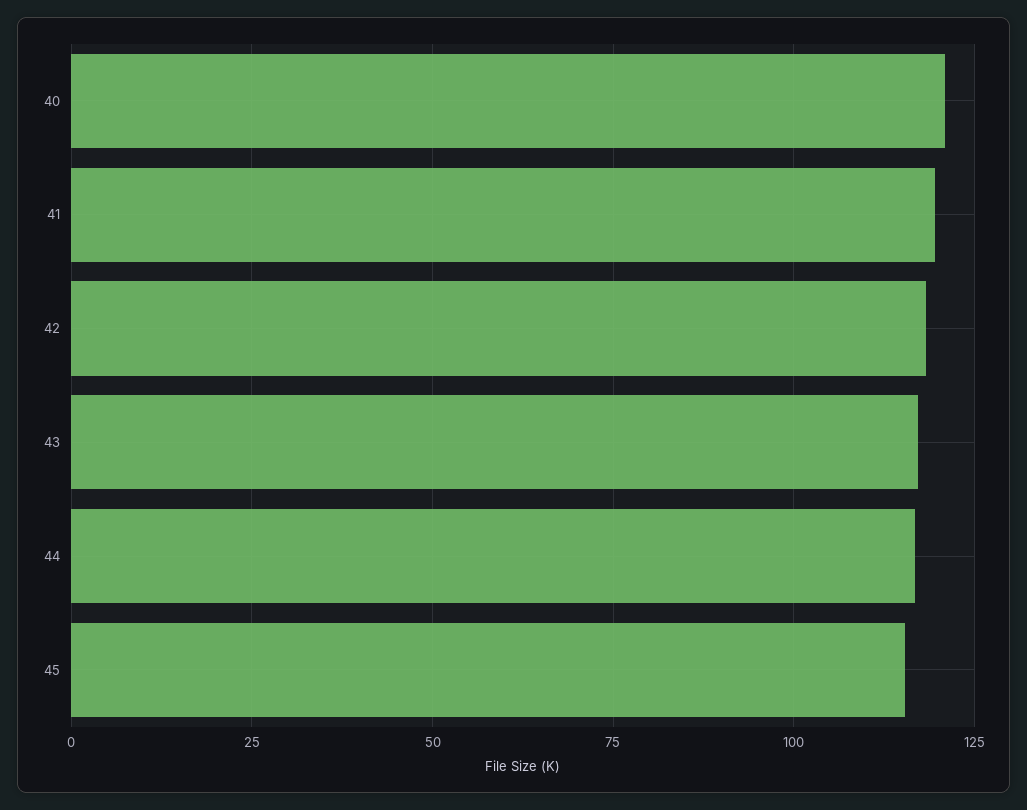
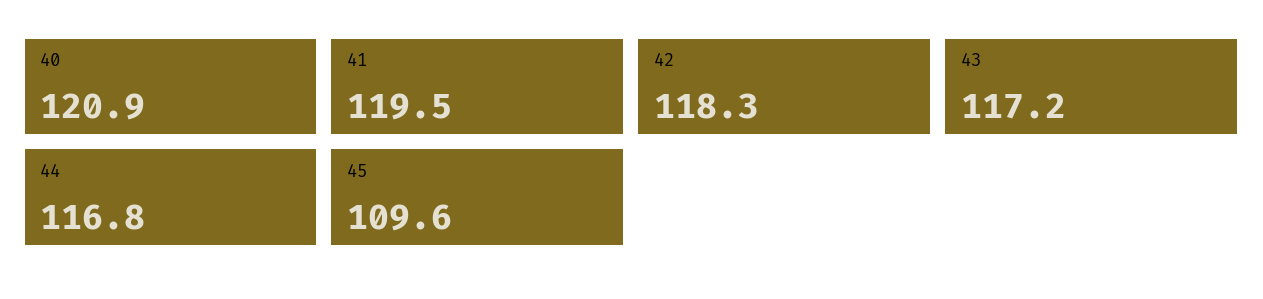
45: 115 -> 109.6

